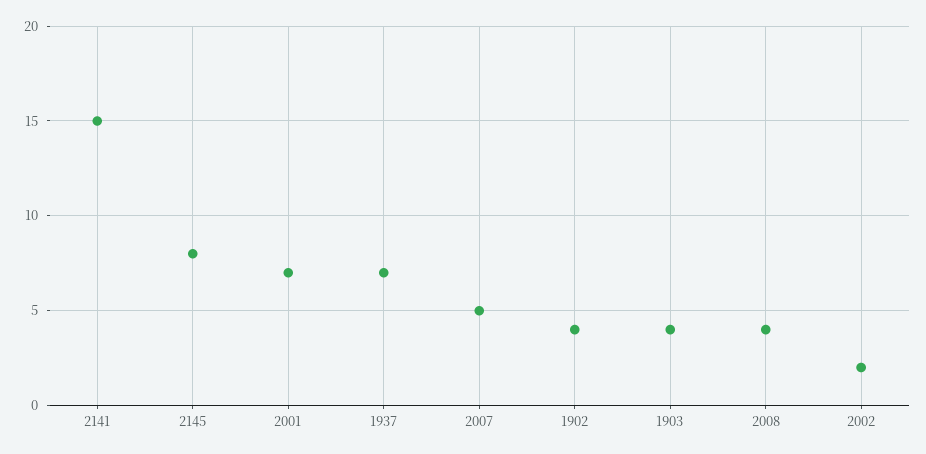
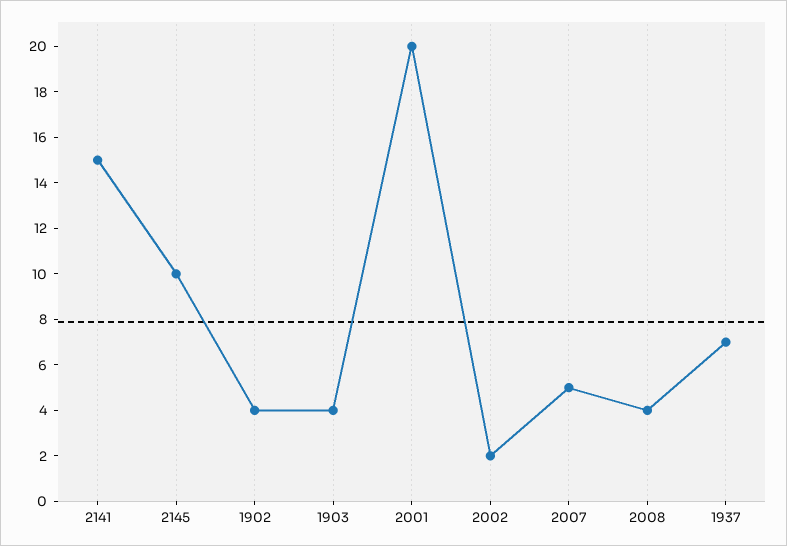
2145: 8 -> 10
2001: 7 -> 20

